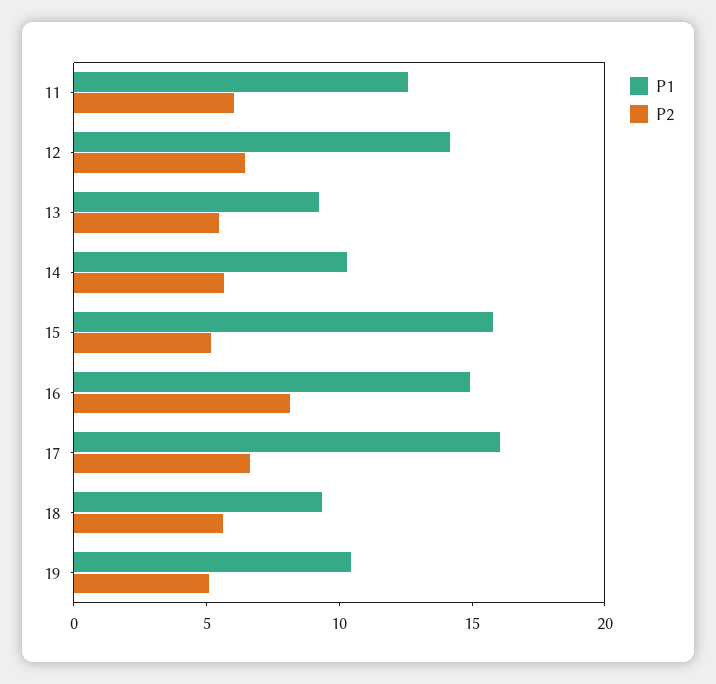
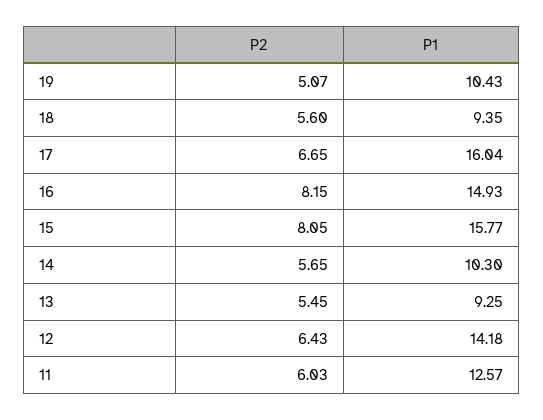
P2, 15: 5 -> 8.05

